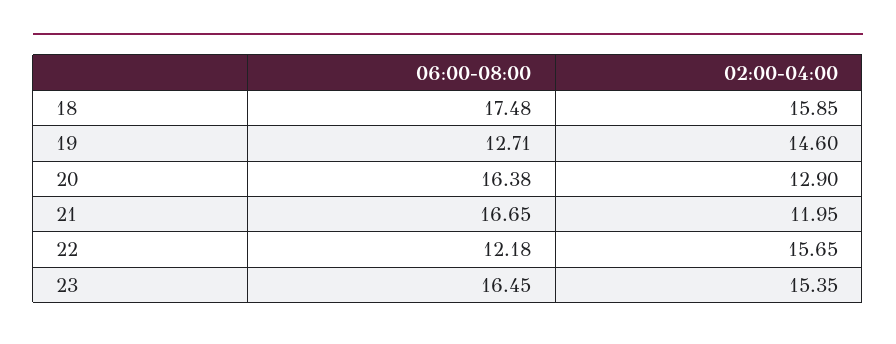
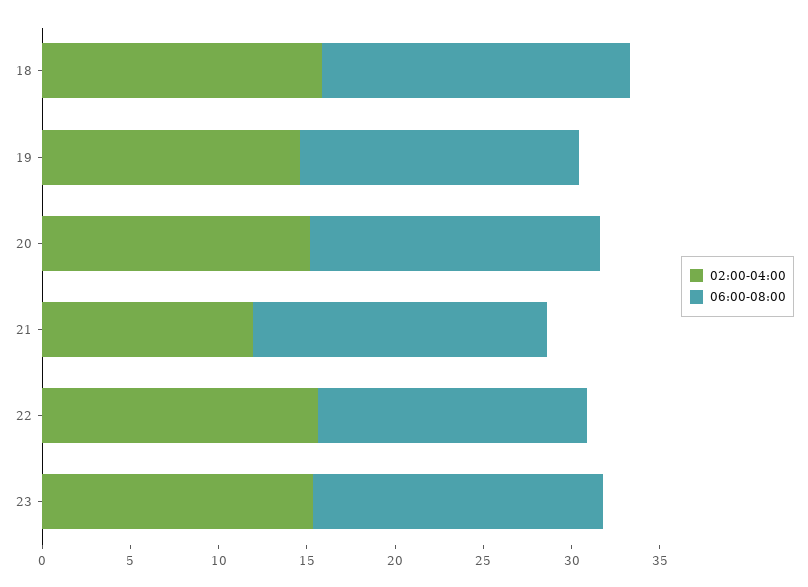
06:00-08:00, 19: 12.71 -> 16
02:00-04:00, 20: 12.9 -> 15
06:00-08:00, 22: 12.18 -> 15

